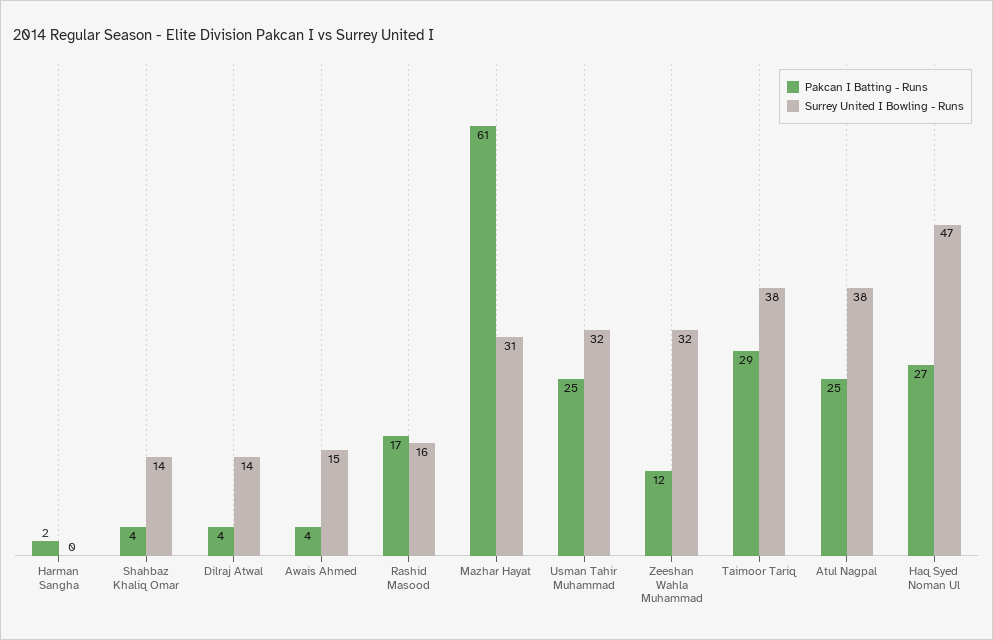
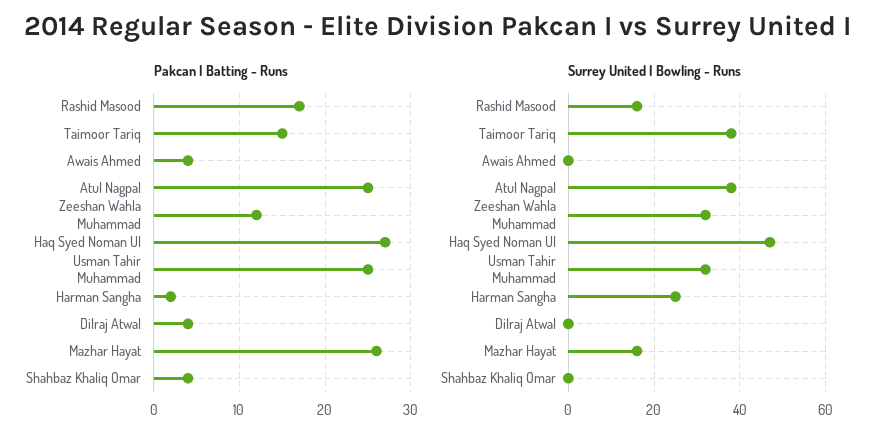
Surrey United I Bowling - Runs, Harman Sangha: 0 -> 25
Surrey United I Bowling - Runs, Shahbaz Khaliq Omar: 14 -> 0
Surrey United I Bowling - Runs, Dilraj Atwal: 14 -> 0
Surrey United I Bowling - Runs, Awais Ahmed: 15 -> 0
Pakcan I Batting - Runs, Mazhar Hayat: 61 -> 26
Surrey United I Bowling - Runs, Mazhar Hayat: 31 -> 15
Pakcan I Batting - Runs, Taimoor Tariq: 29 -> 15

